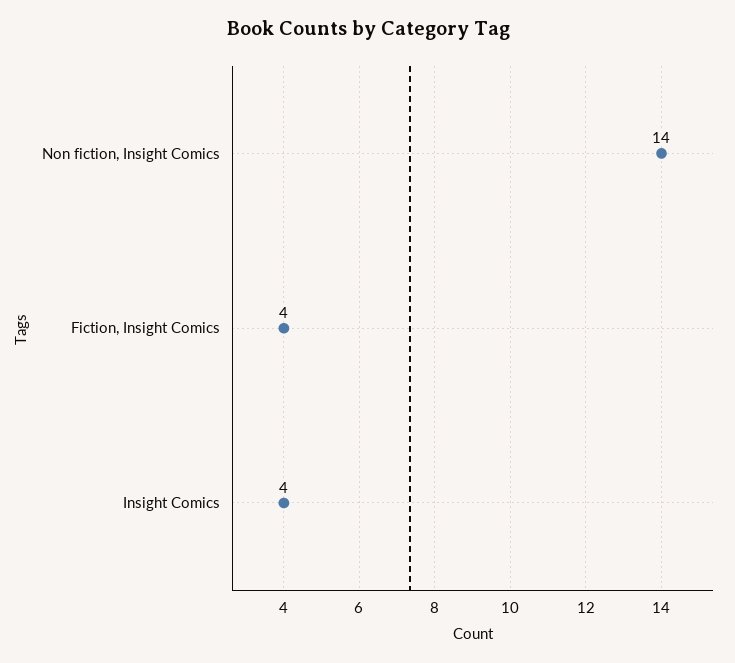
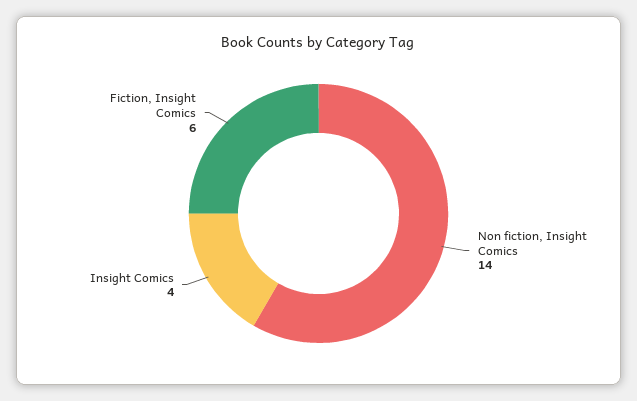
Fiction, Insight Comics: 4 -> 6

